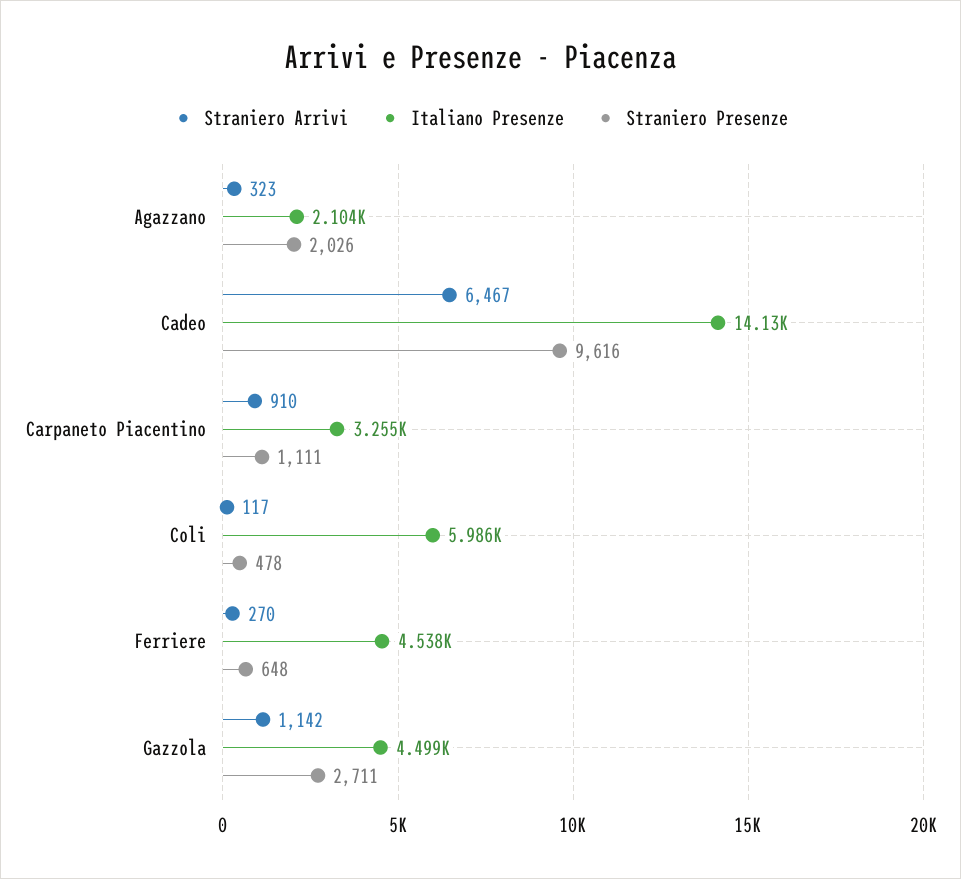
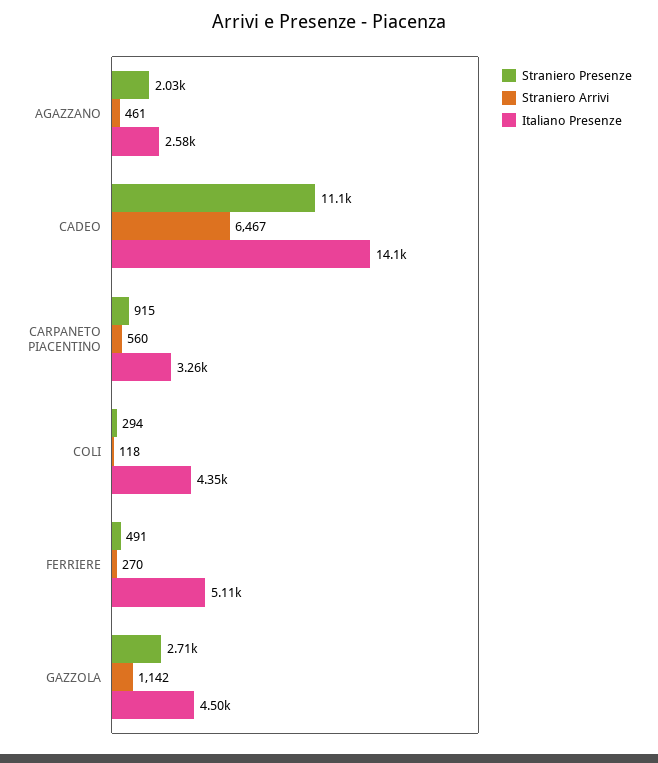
Straniero Arrivi, Agazzano: 323 -> 461
Italiano Presenze, Agazzano: 2104 -> 2580
Straniero Presenze, Cadeo: 9616 -> 11100
Straniero Arrivi, Carpaneto Piacentino: 910 -> 560
Straniero Presenze, Carpaneto Piacentino: 1111 -> 915
Straniero Arrivi, Coli: 117 -> 118
Italiano Presenze, Coli: 5986 -> 4350
Straniero Presenze, Coli: 478 -> 294
Italiano Presenze, Ferriere: 4538 -> 5110
Straniero Presenze, Ferriere: 648 -> 491

